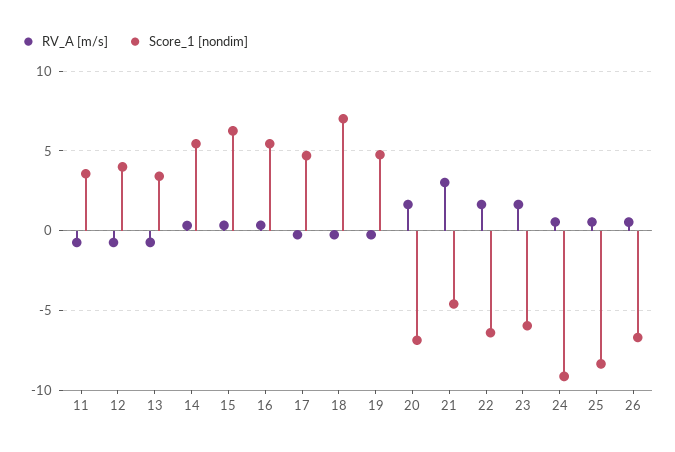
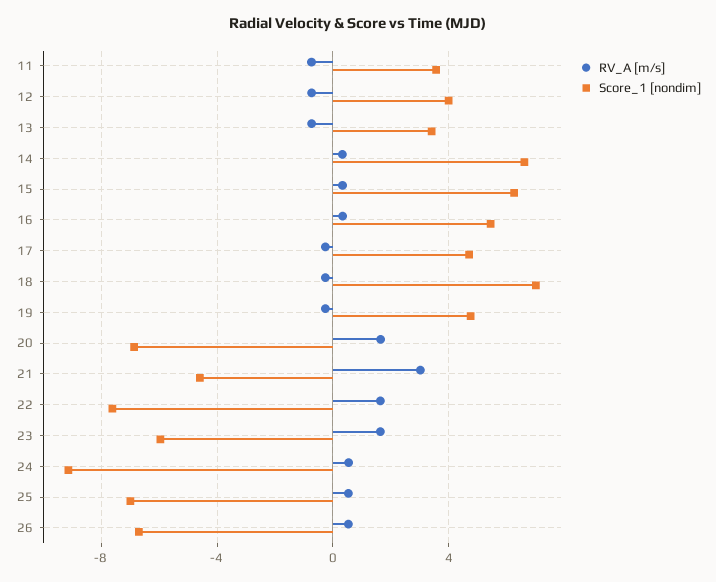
Score_1 [nondim], 14: 5.5 -> 6.5
Score_1 [nondim], 22: -6.5 -> -7.5
Score_1 [nondim], 25: -8.5 -> -7

